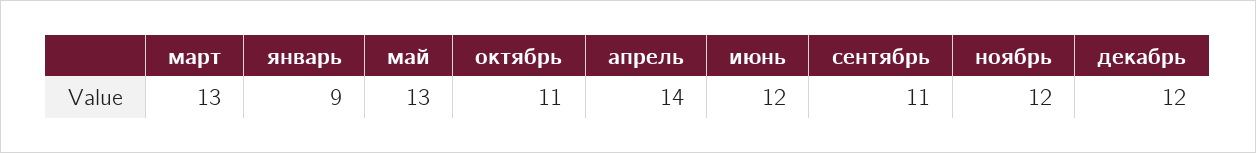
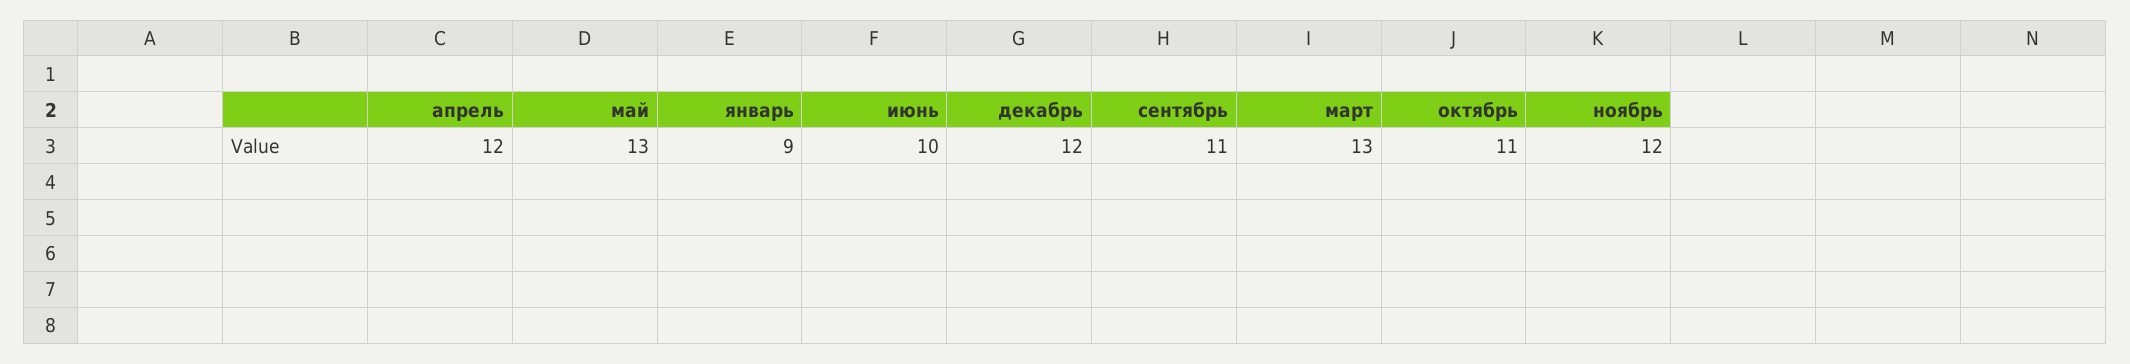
апрель: 14 -> 12
июнь: 12 -> 10

